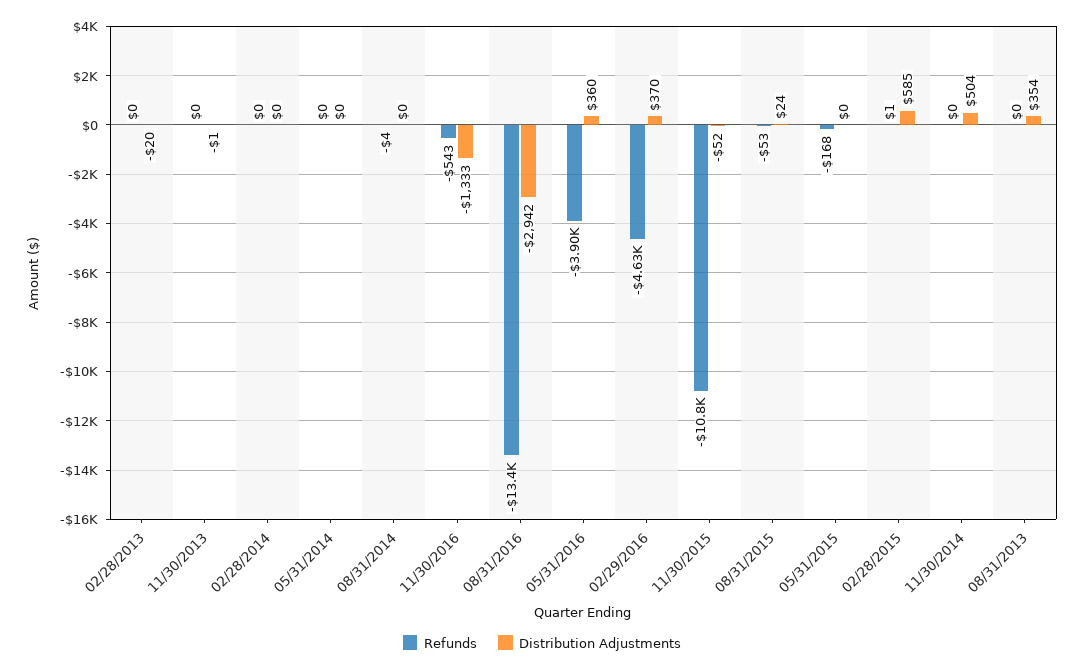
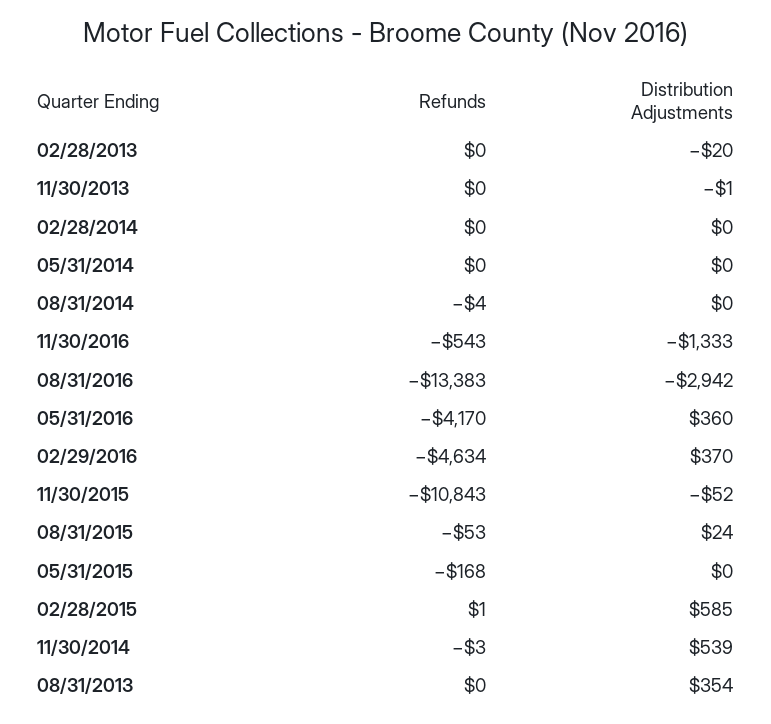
Refunds, 05/31/2016: -3900 -> -4170
Refunds, 11/30/2014: 0 -> -3
Distribution Adjustments, 11/30/2014: 504 -> 539

